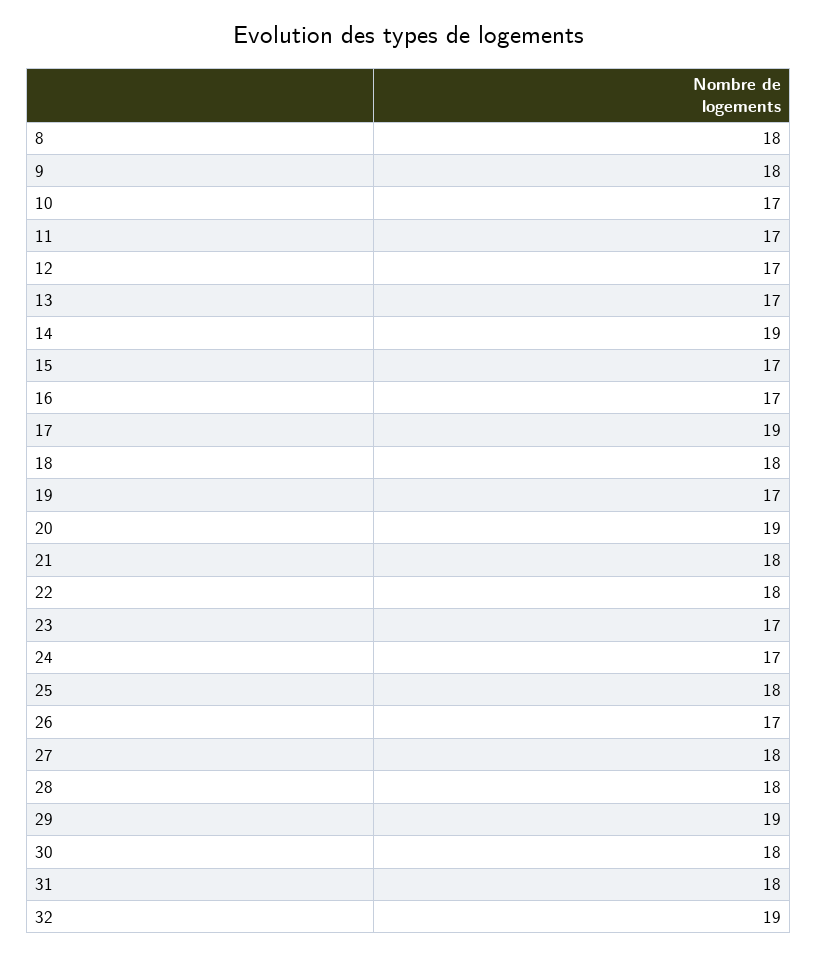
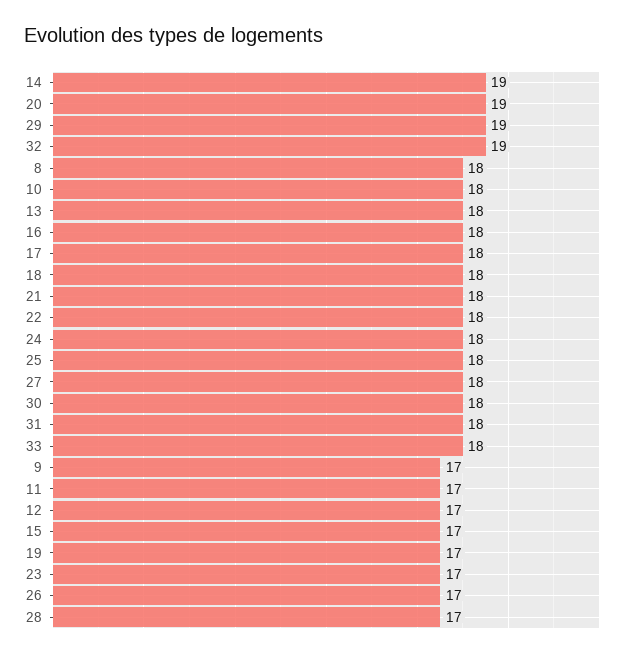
9: 18 -> 17
10: 17 -> 18
13: 17 -> 18
16: 17 -> 18
17: 19 -> 18
24: 17 -> 18
28: 18 -> 17
33: none -> 18

